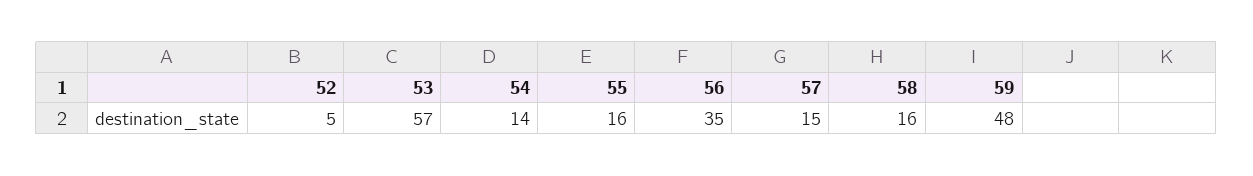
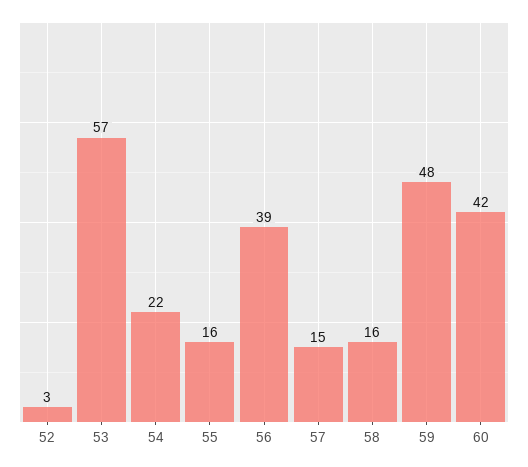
52: 5 -> 3
54: 14 -> 22
56: 35 -> 39
60: none -> 42

